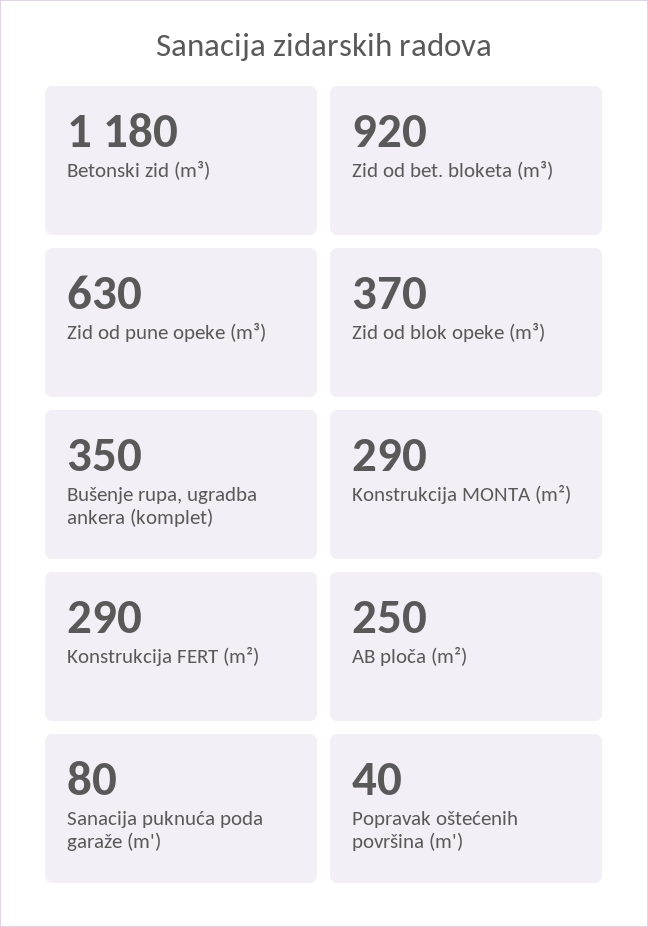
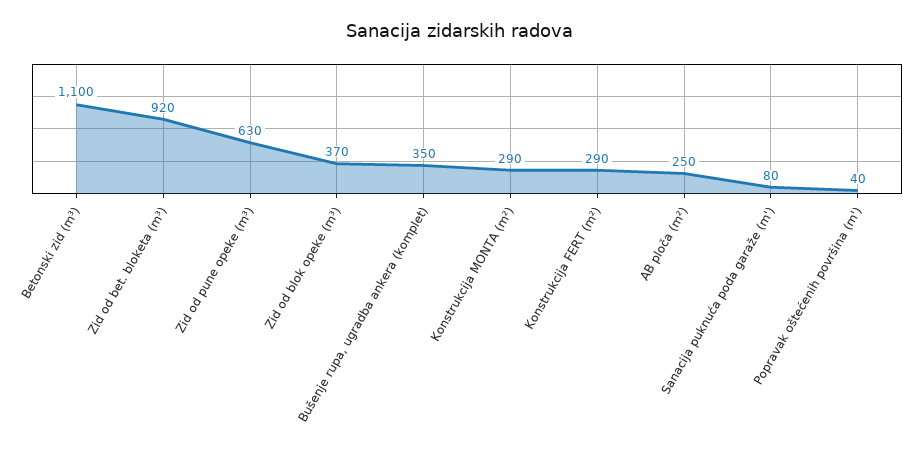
Betonski zid (m³): 1180 -> 1100

